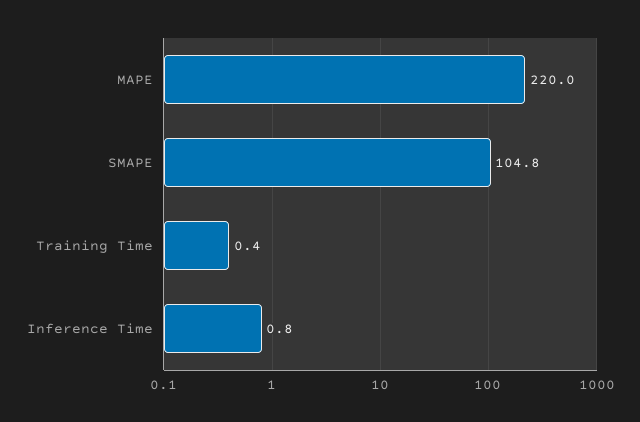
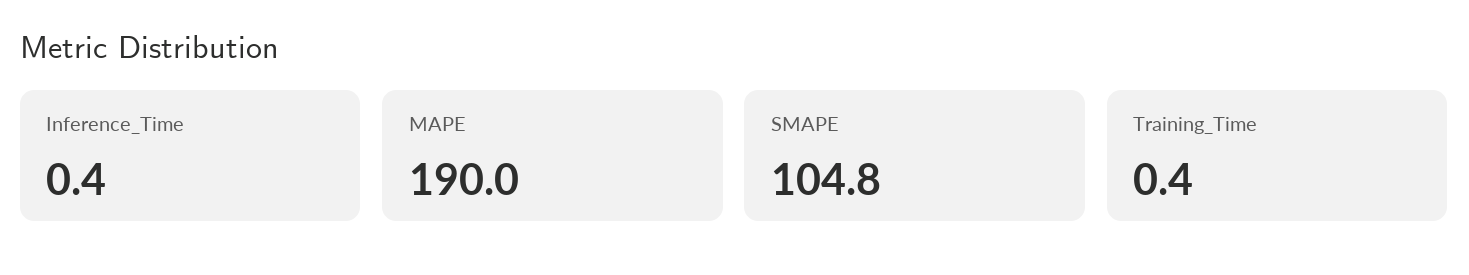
MAPE: 220 -> 190
Inference Time: 0.8 -> 0.4

